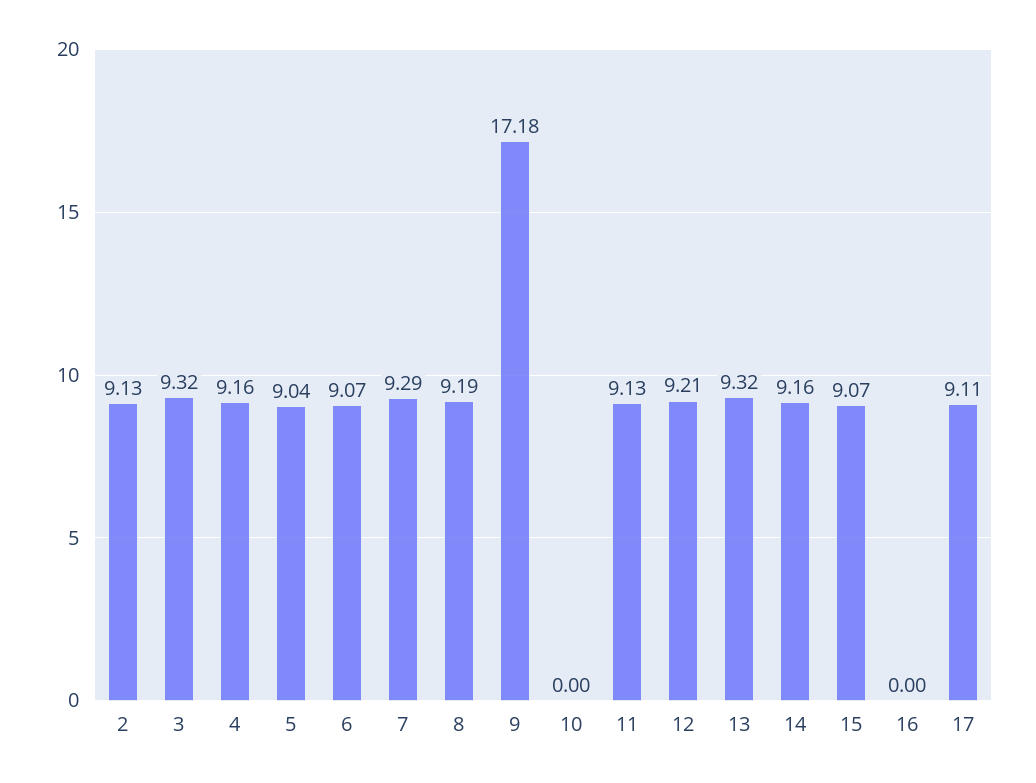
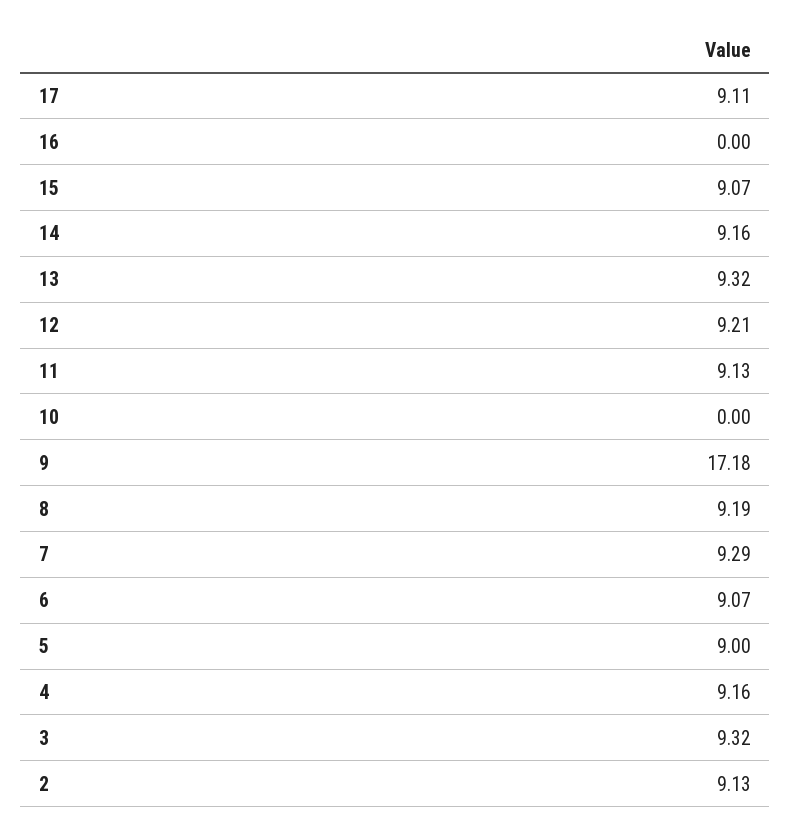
5: 9.04 -> 9

